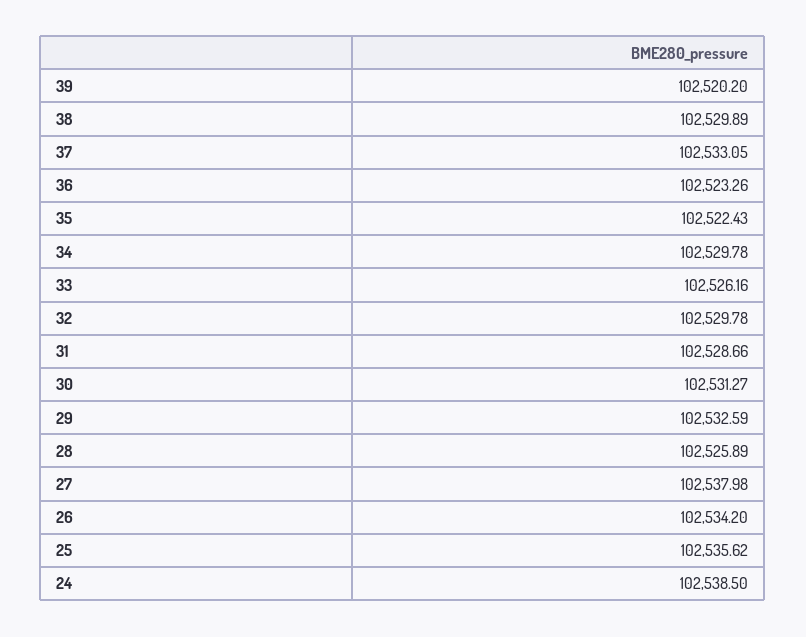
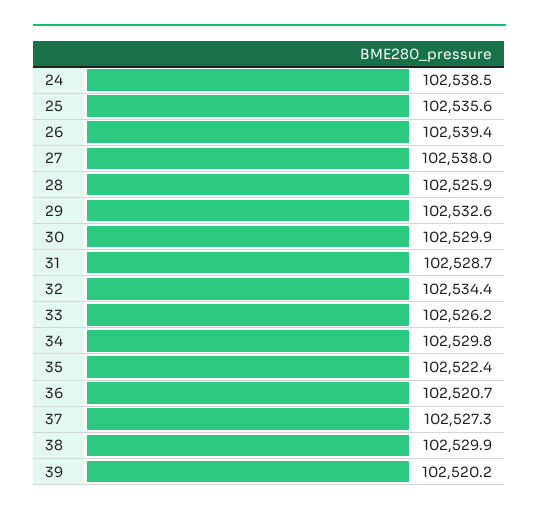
37: 102533.05 -> 102527.3
36: 102523.26 -> 102520.7
32: 102529.78 -> 102534.4
30: 102531.27 -> 102529.9
26: 102534.2 -> 102539.4

